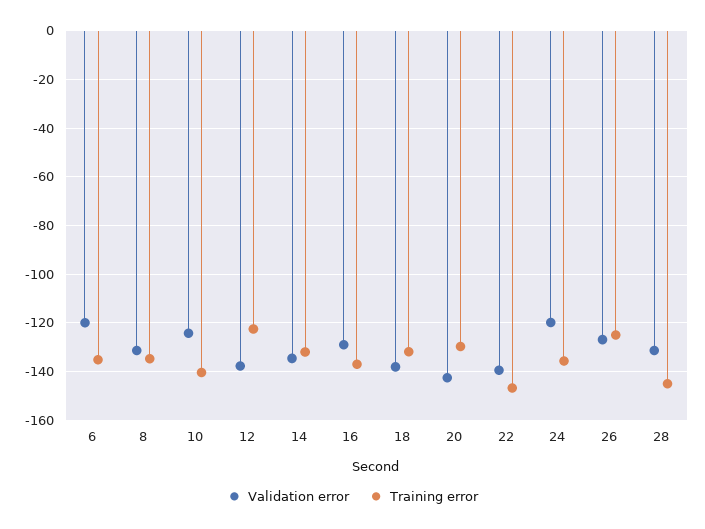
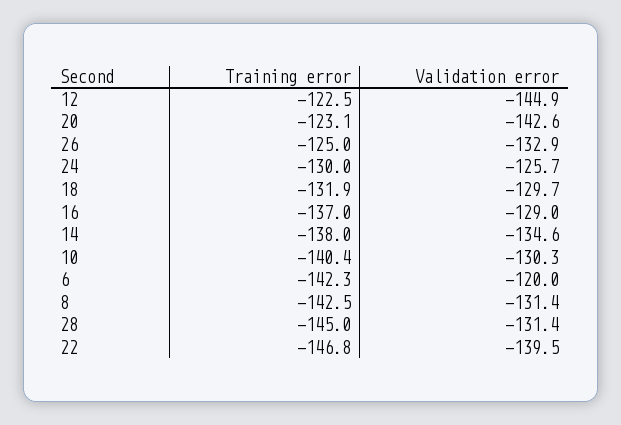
Training error, 6: -135 -> -142.3
Training error, 8: -135 -> -142.5
Validation error, 10: -125 -> -130.3
Validation error, 12: -137.5 -> -144.9
Training error, 14: -132.5 -> -138
Validation error, 18: -137.5 -> -129.7
Training error, 20: -130 -> -123.1
Validation error, 24: -120 -> -125.7
Training error, 24: -135 -> -130
Validation error, 26: -127.5 -> -132.9

